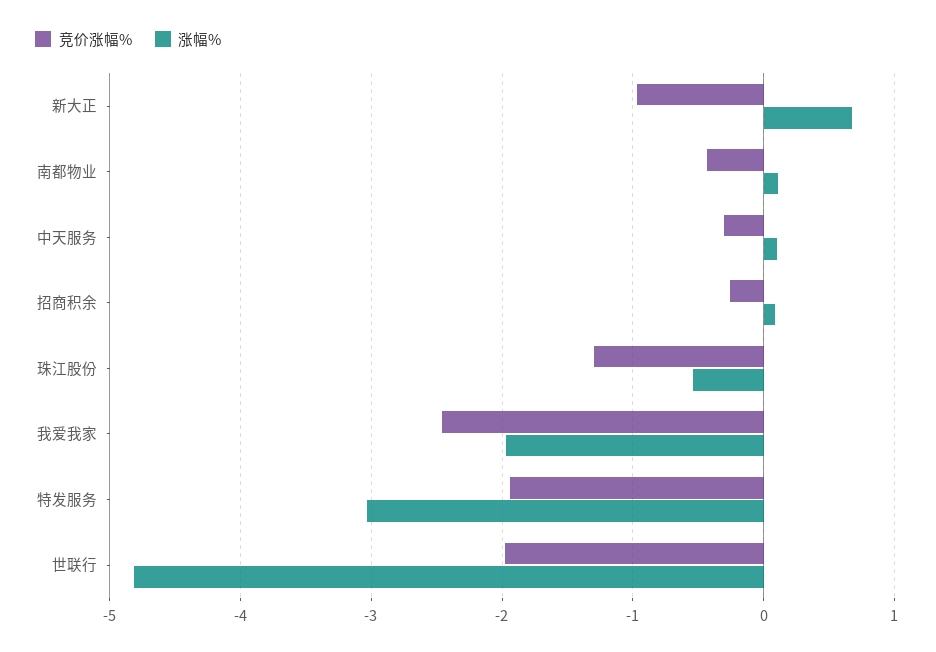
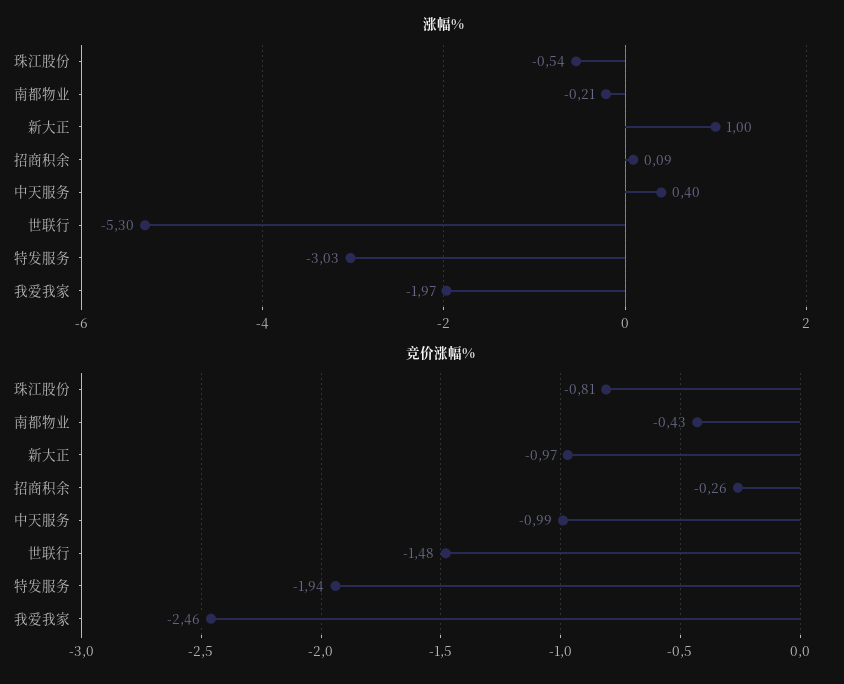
涨幅%, 新大正: 0.7 -> 1
涨幅%, 南都物业: 0.1 -> -0.21
竞价涨幅%, 中天服务: -0.3 -> -0.99
涨幅%, 中天服务: 0.1 -> 0.4
竞价涨幅%, 珠江股份: -1.3 -> -0.81
竞价涨幅%, 世联行: -2 -> -1.48
涨幅%, 世联行: -4.8 -> -5.3

